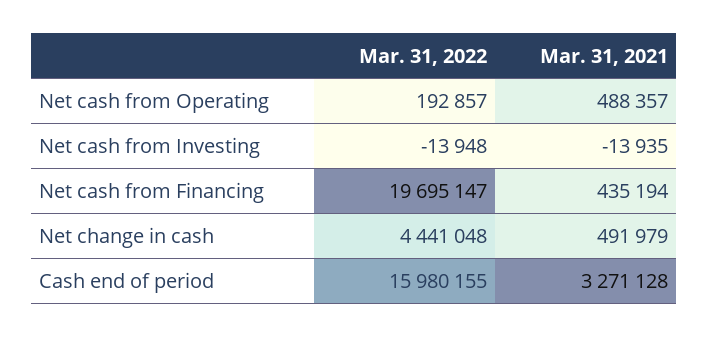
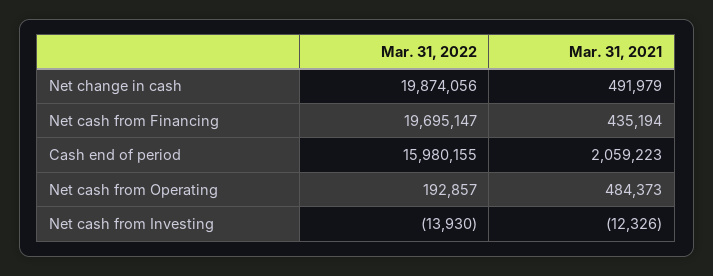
Mar. 31, 2021, Net cash from Operating: 488357 -> 484373
Mar. 31, 2022, Net cash from Investing: -13948 -> -13930
Mar. 31, 2021, Net cash from Investing: -13935 -> -12326
Mar. 31, 2022, Net change in cash: 4441048 -> 19874056
Mar. 31, 2021, Cash end of period: 3271128 -> 2059223

